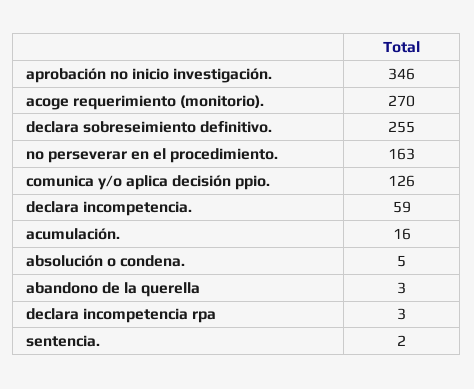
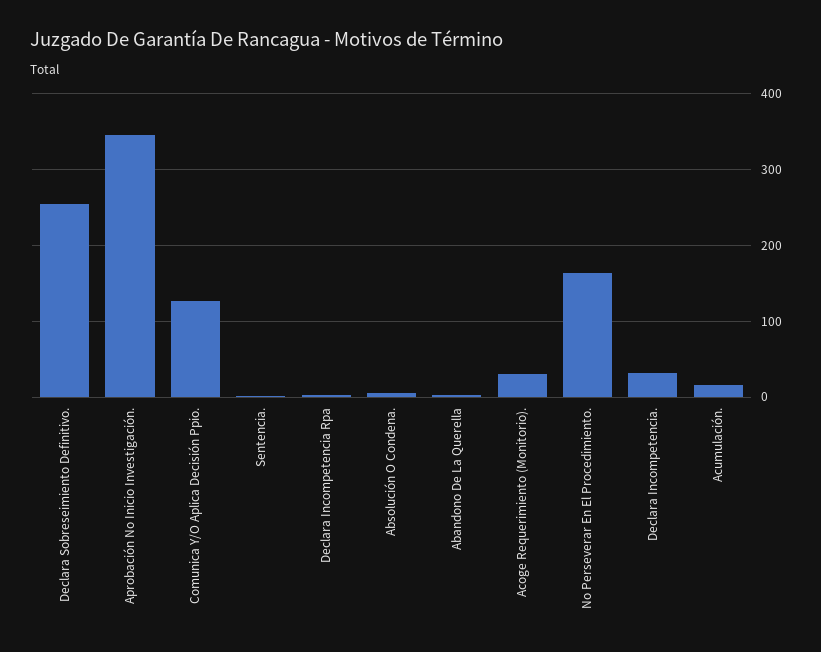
acoge requerimiento (monitorio).: 270 -> 30
declara incompetencia.: 59 -> 30

